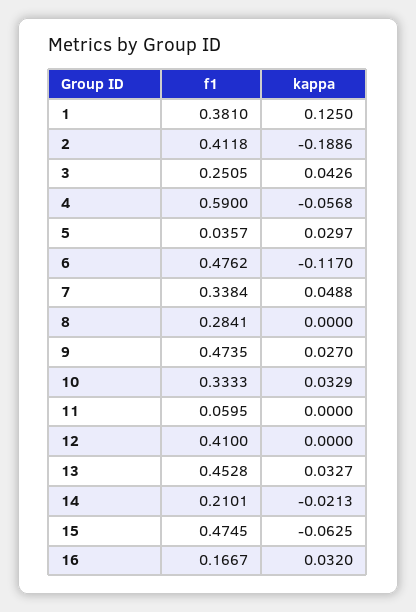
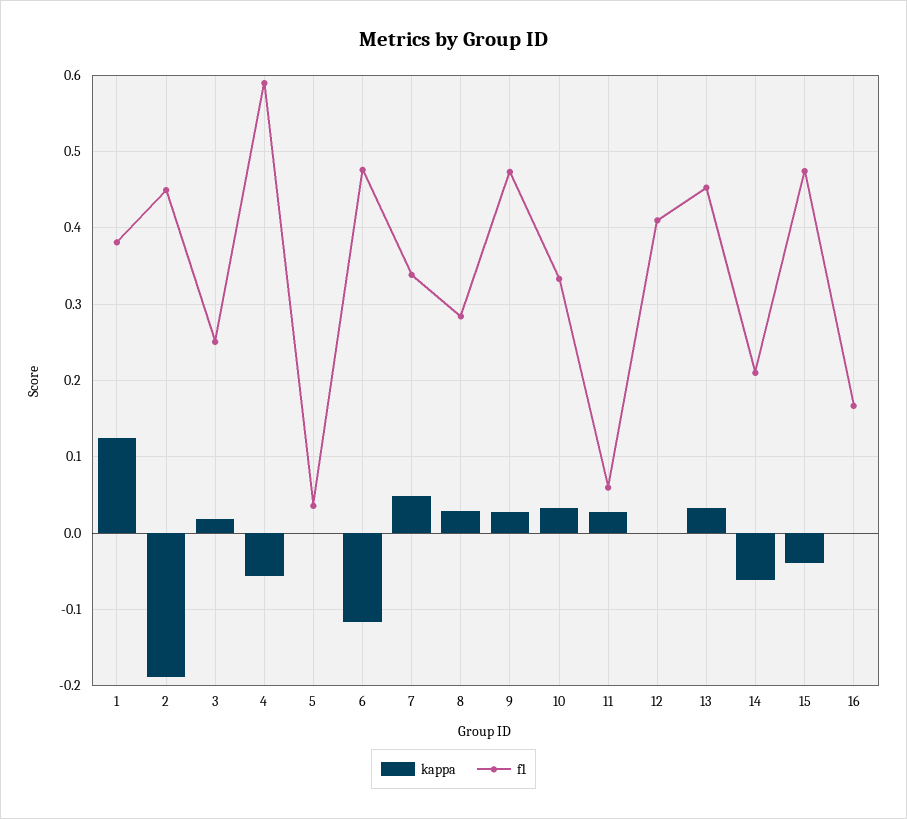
f1, 2: 0.4118 -> 0.45
kappa, 3: 0.0426 -> 0.02
kappa, 5: 0.0297 -> 0
kappa, 8: 0 -> 0.03
kappa, 11: 0 -> 0.03
kappa, 14: -0.0213 -> -0.06
kappa, 15: -0.0625 -> -0.04
kappa, 16: 0.032 -> 0

